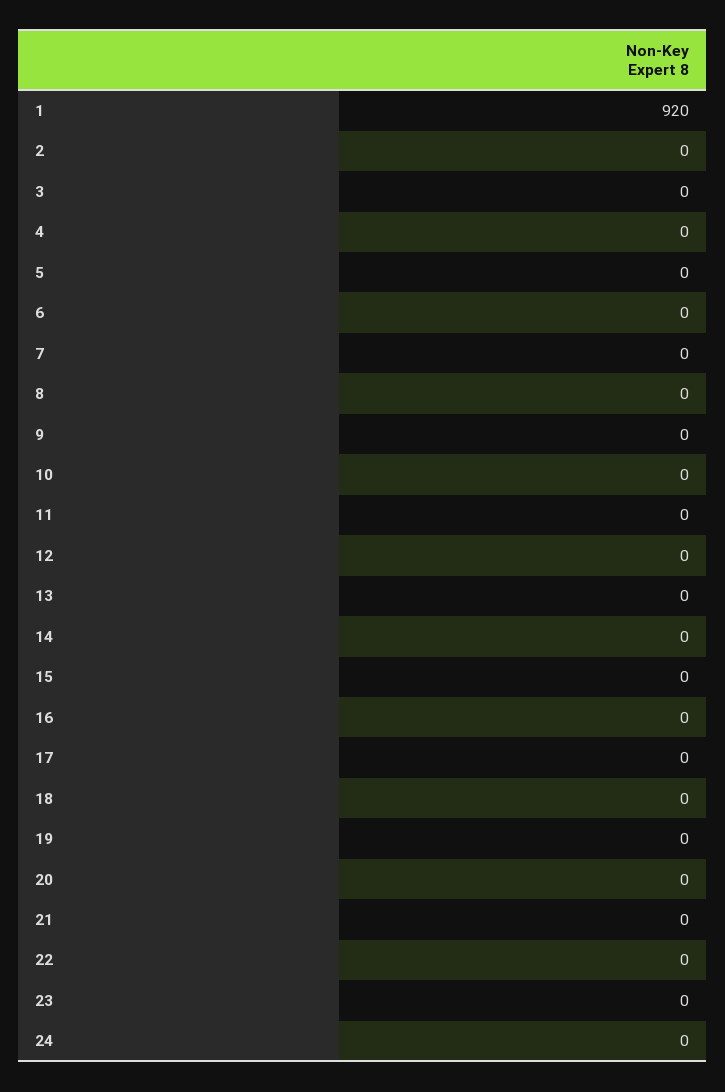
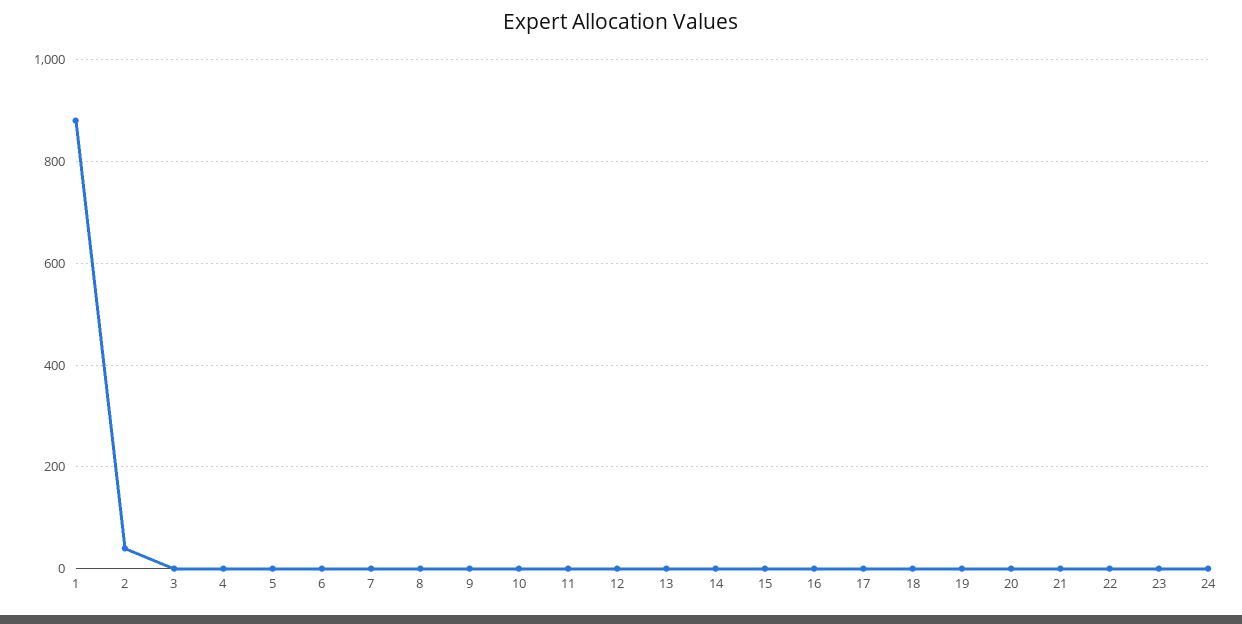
1: 920 -> 880
2: 0 -> 40

